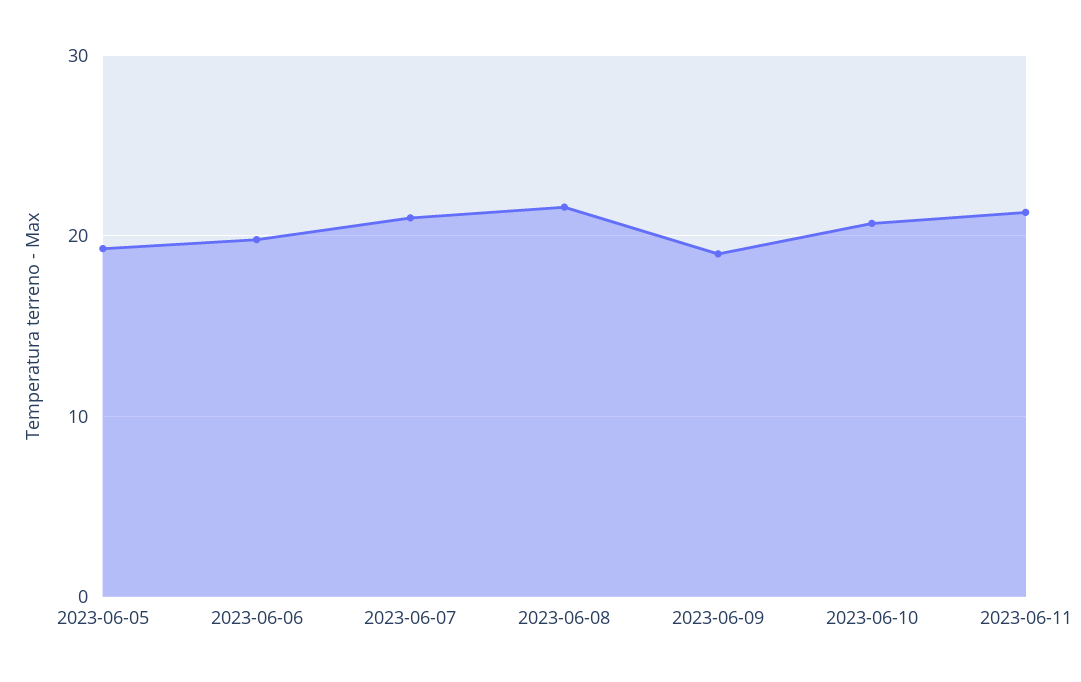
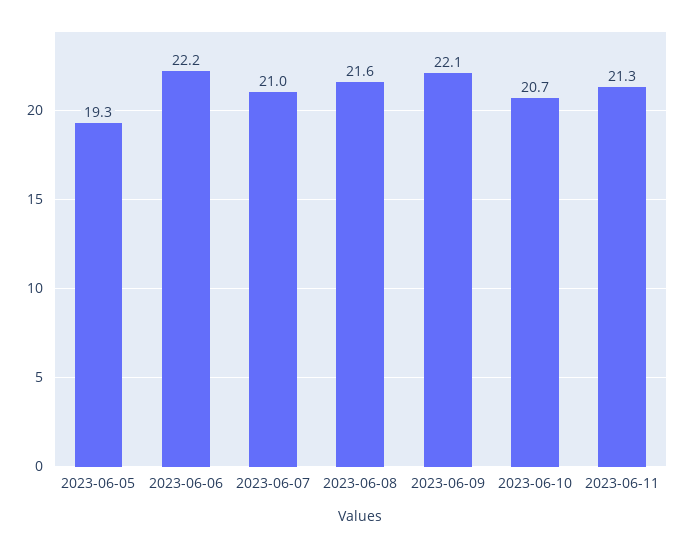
2023-06-06: 20 -> 22.2
2023-06-09: 19 -> 22.1

